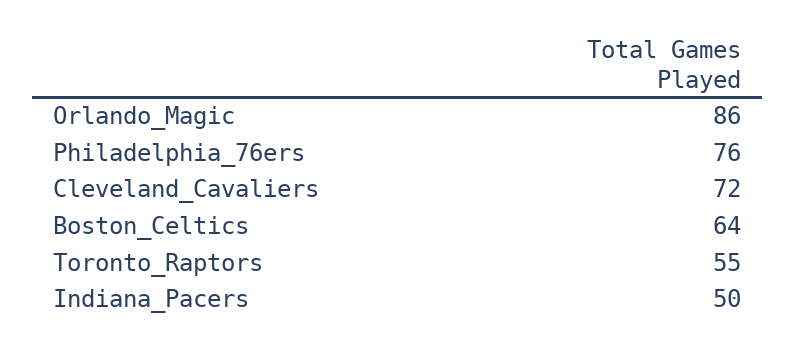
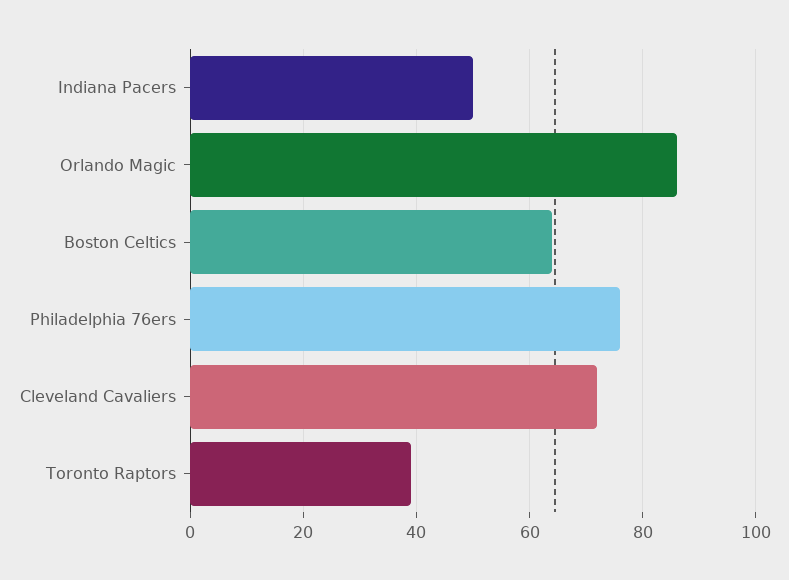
Toronto_Raptors: 55 -> 40

